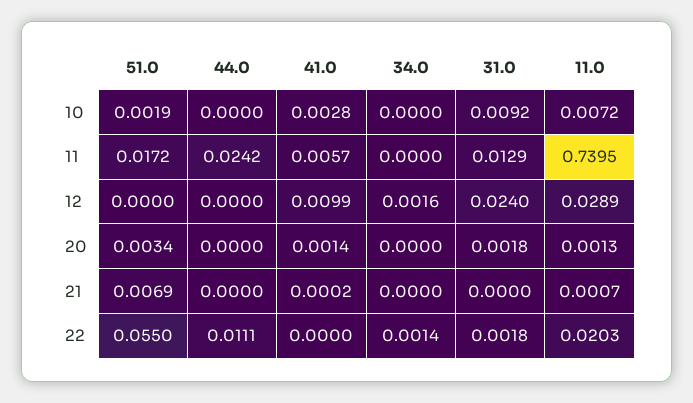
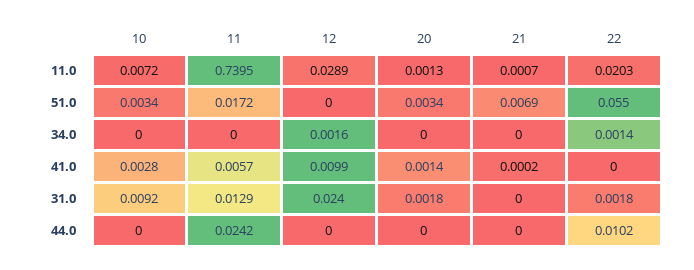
51.0, 10: 0.0019 -> 0.0034
44.0, 22: 0.0111 -> 0.0102

